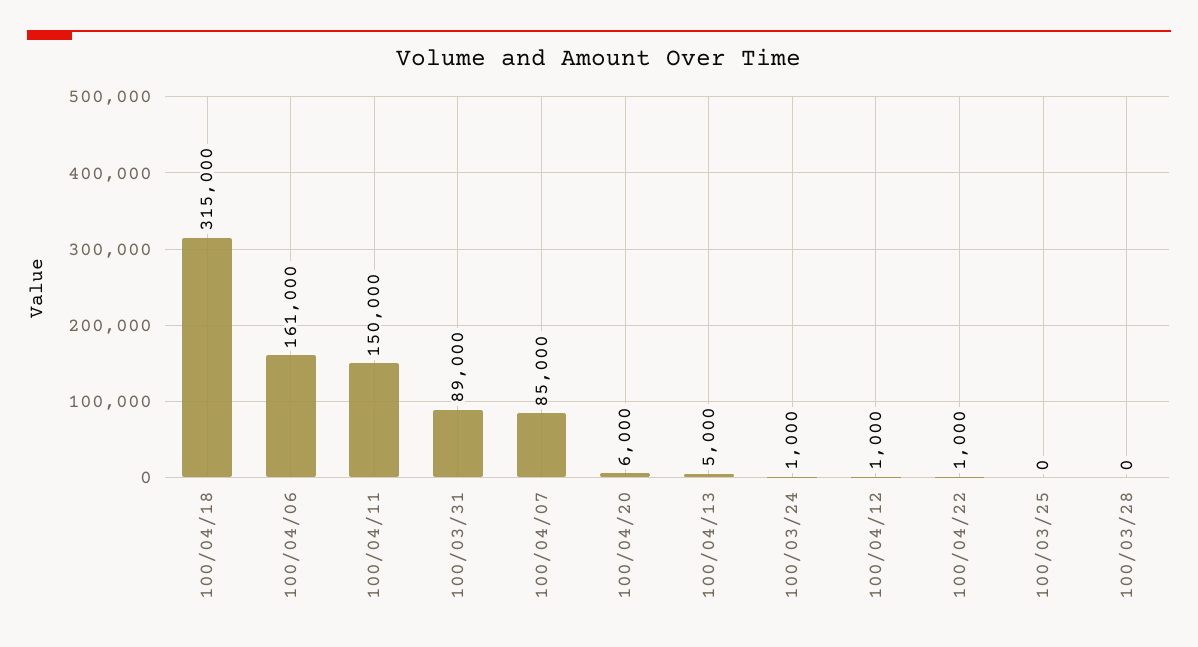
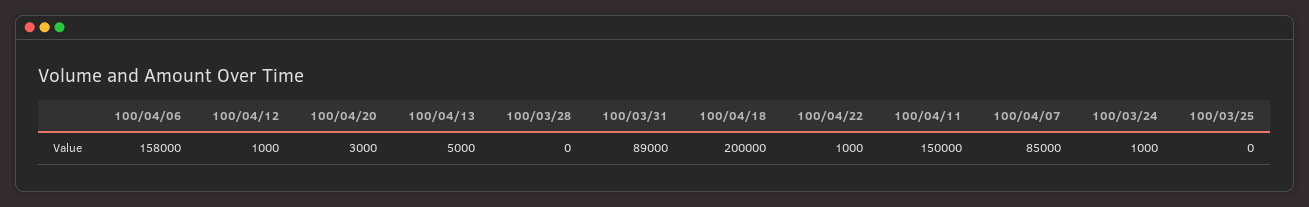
100/04/18: 315000 -> 200000
100/04/06: 161000 -> 158000
100/04/20: 6000 -> 3000

